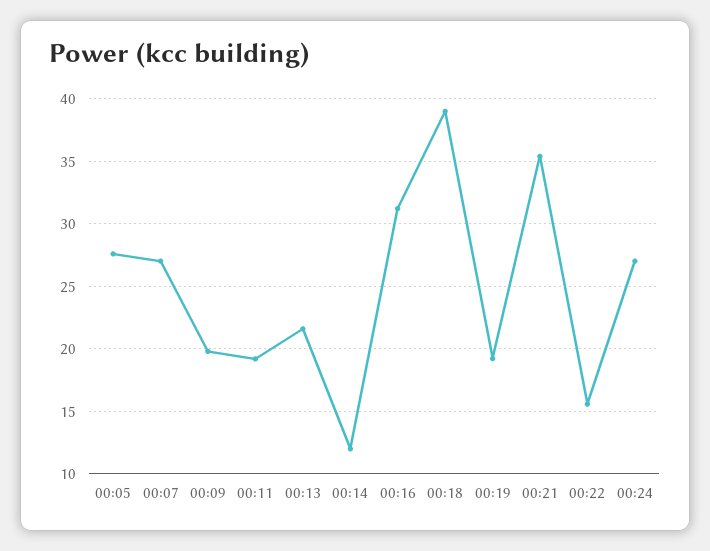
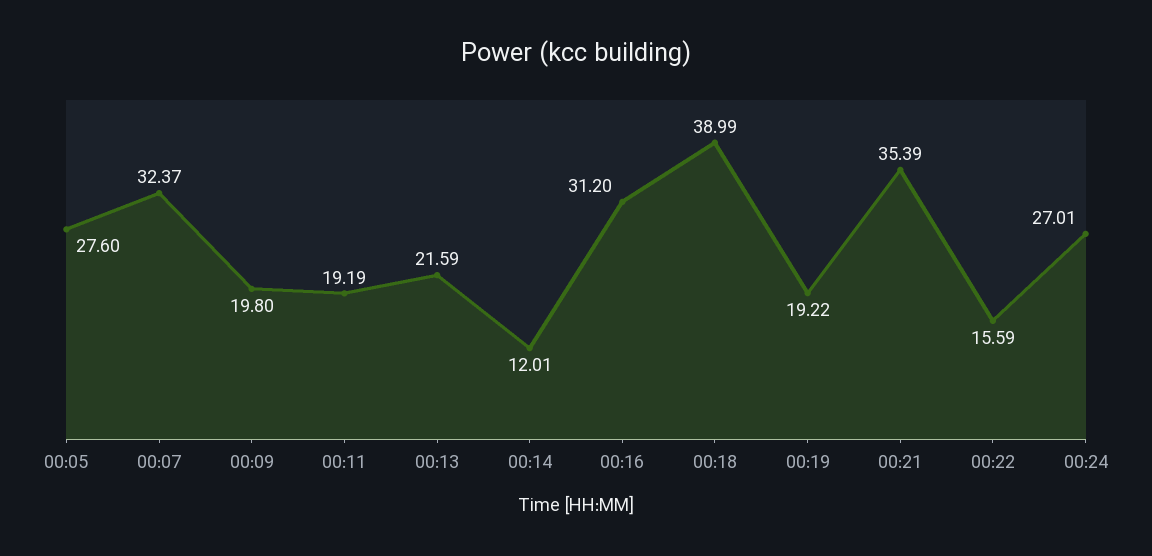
00:07: 27 -> 32.37

